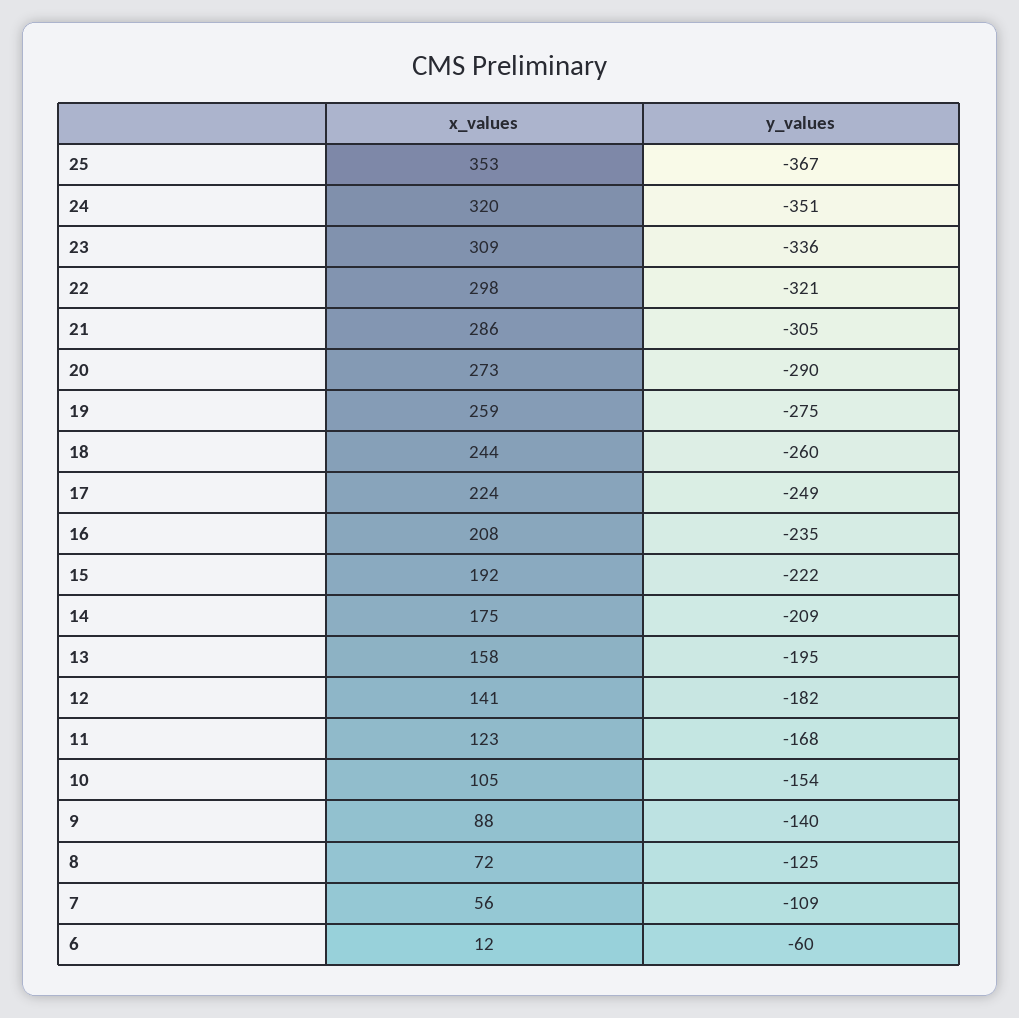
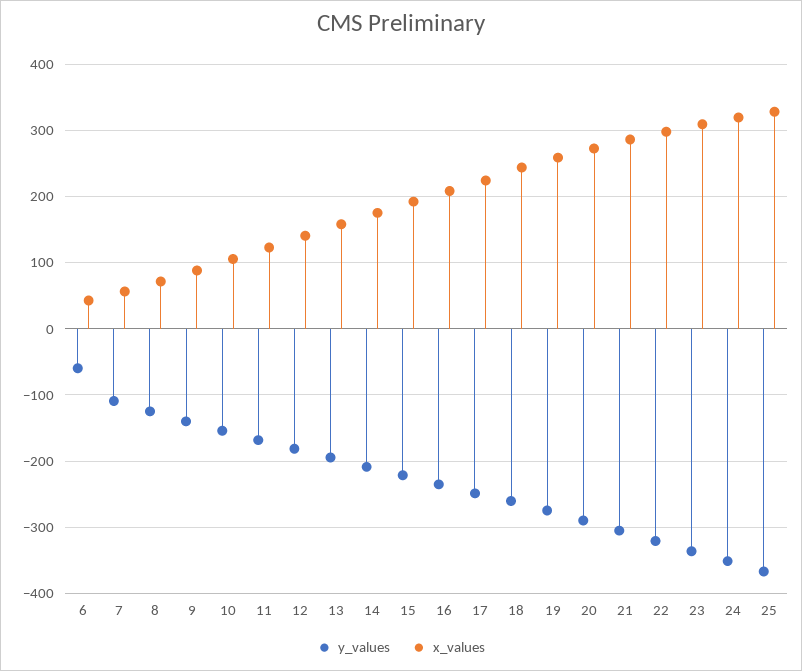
x_values, 25: 353 -> 330
x_values, 6: 12 -> 40

